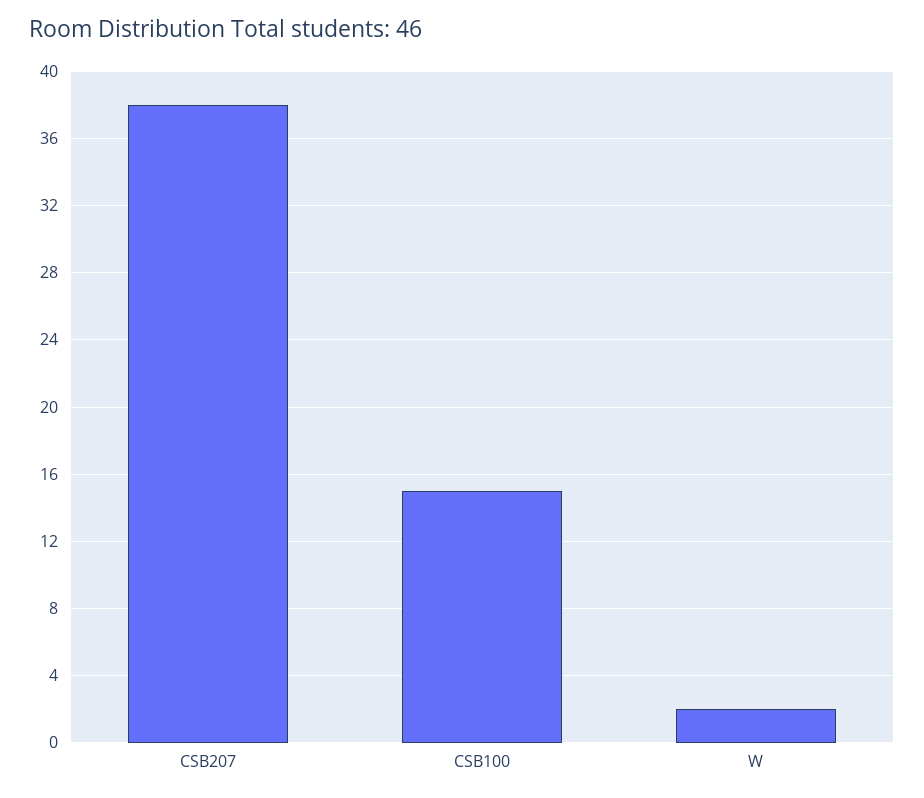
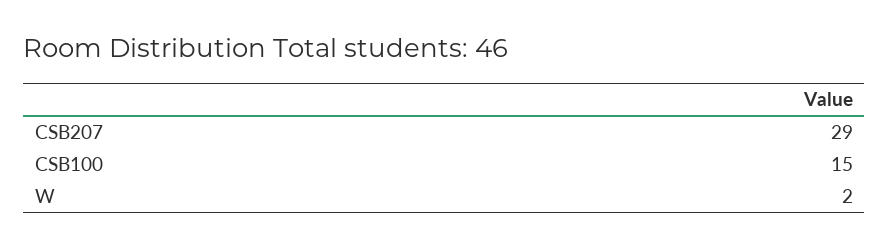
CSB207: 38 -> 29

